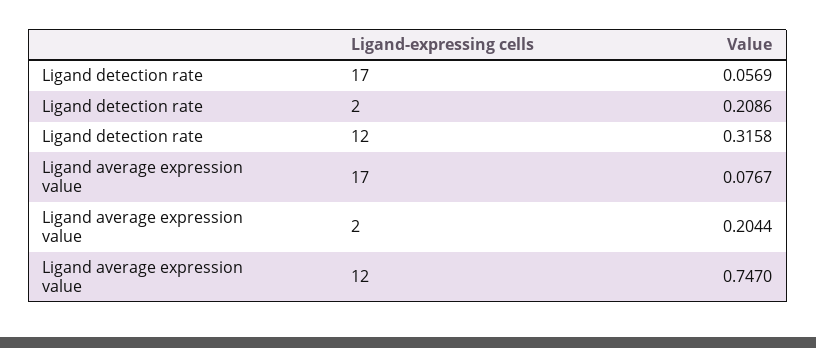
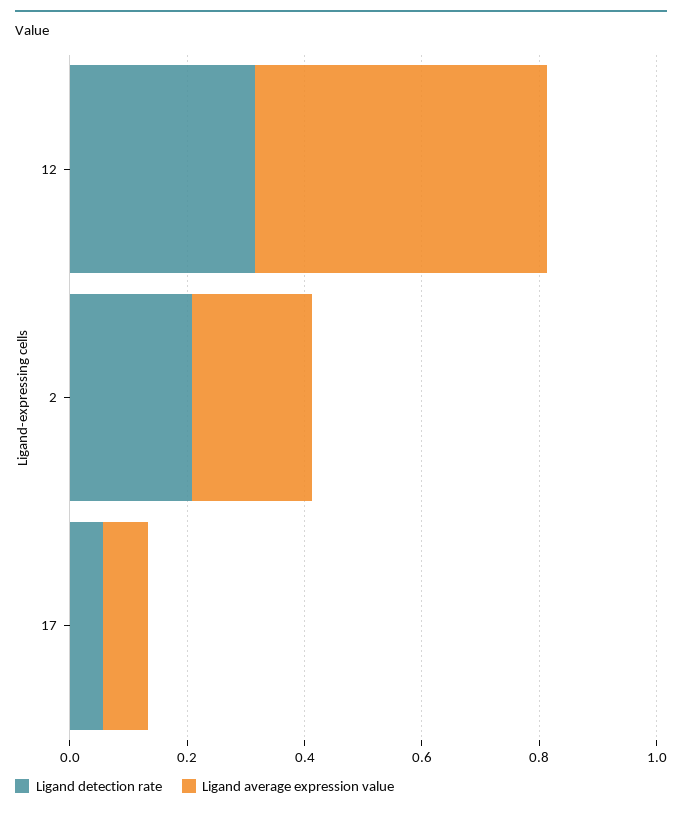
Ligand average expression value, 12: 0.747 -> 0.5

